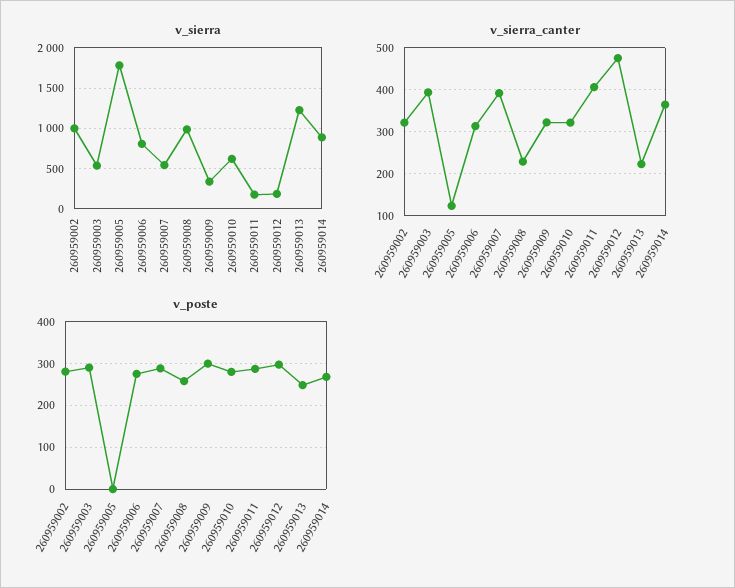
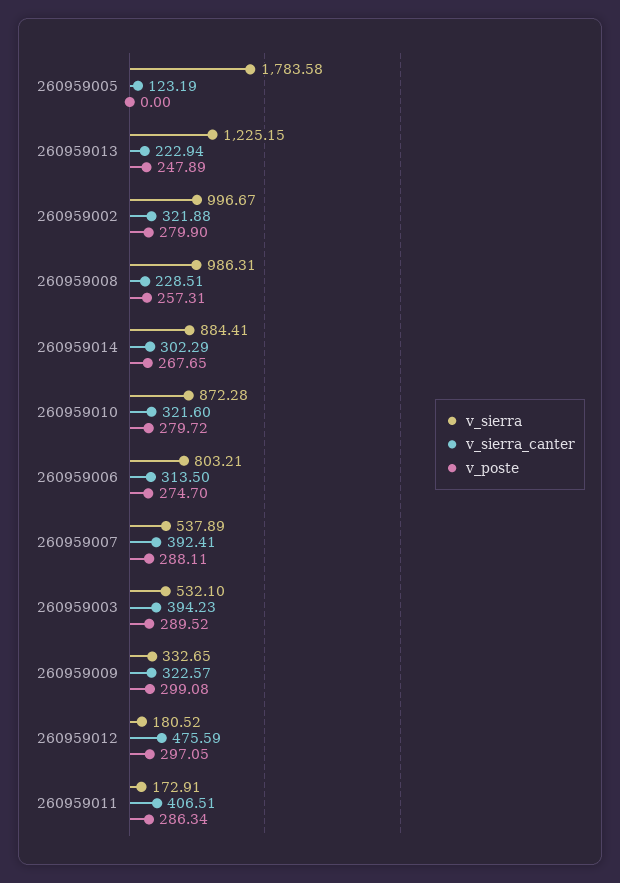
v_sierra, 260959010: 600 -> 872.28
v_sierra_canter, 260959014: 360 -> 302.29

